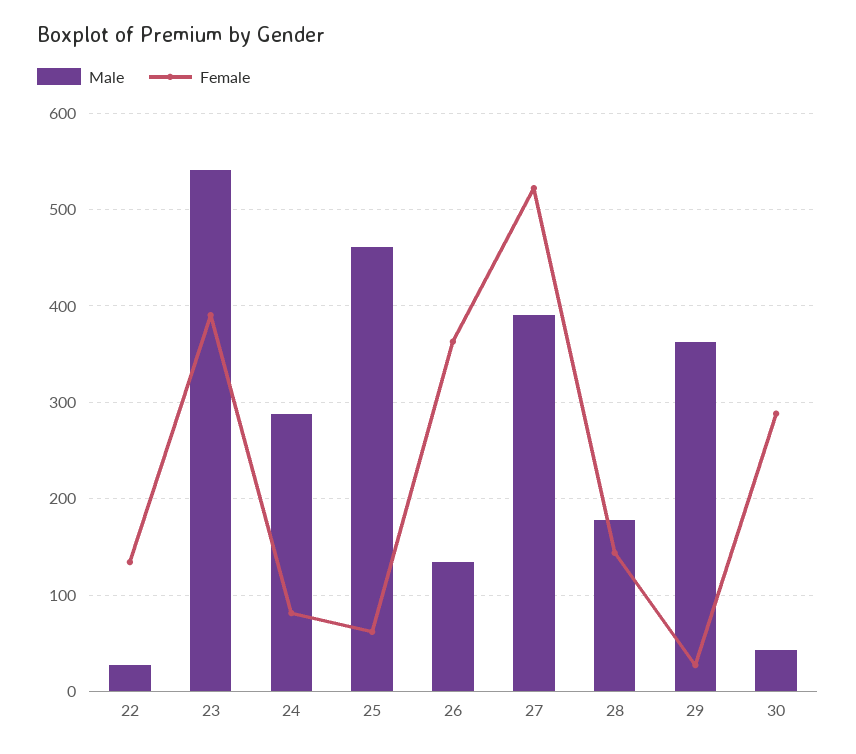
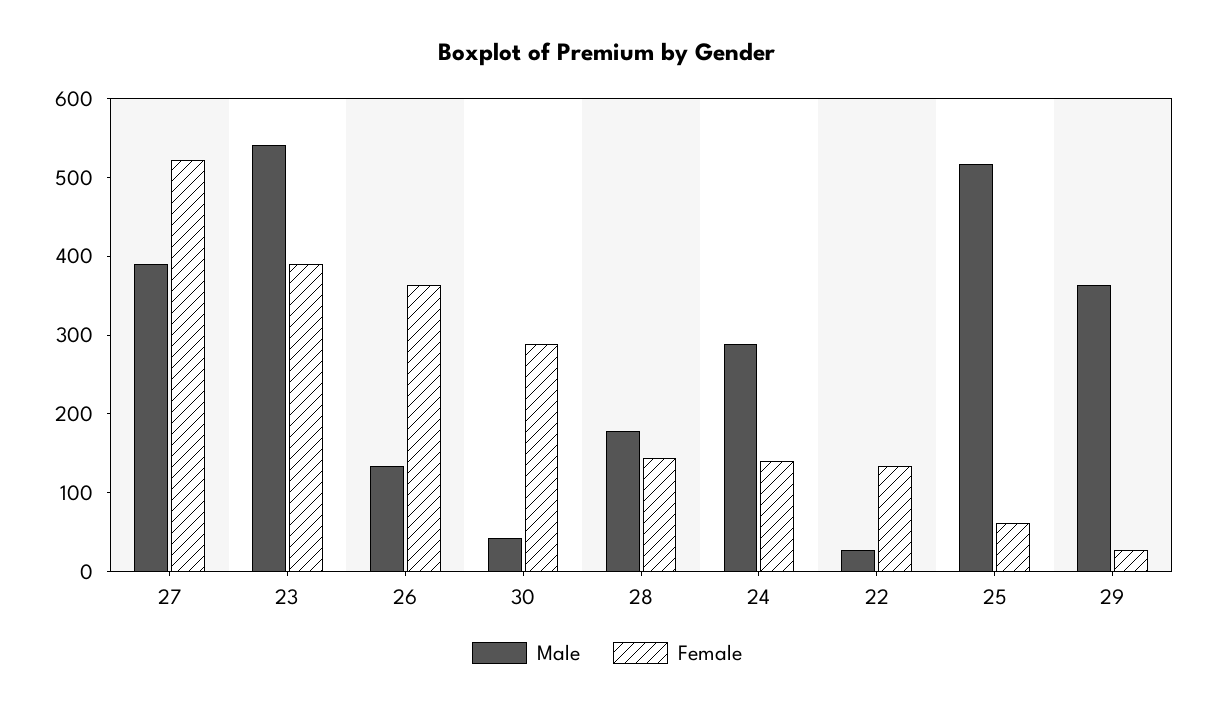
Female, 24: 80 -> 140
Male, 25: 460 -> 520

